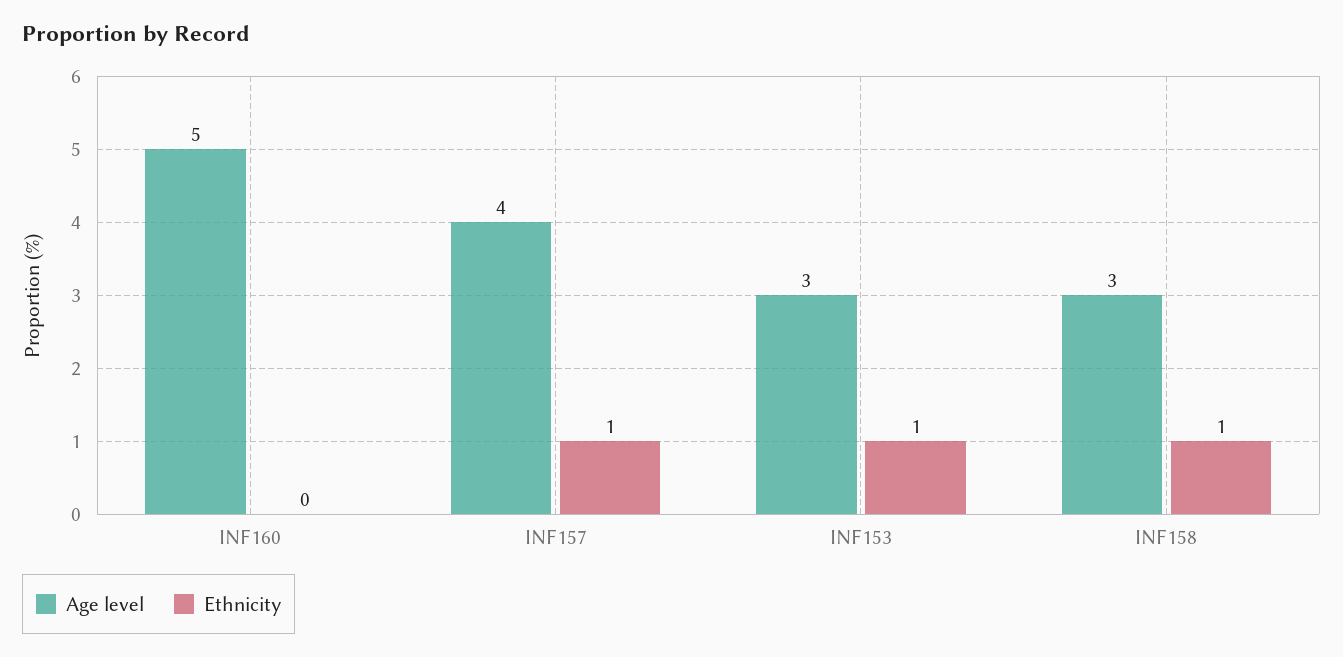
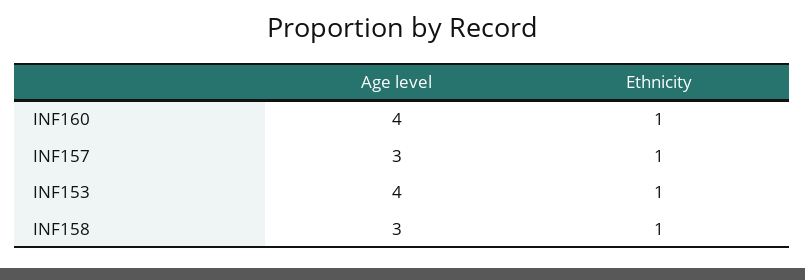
Age level, INF160: 5 -> 4
Ethnicity, INF160: 0 -> 1
Age level, INF157: 4 -> 3
Age level, INF153: 3 -> 4

